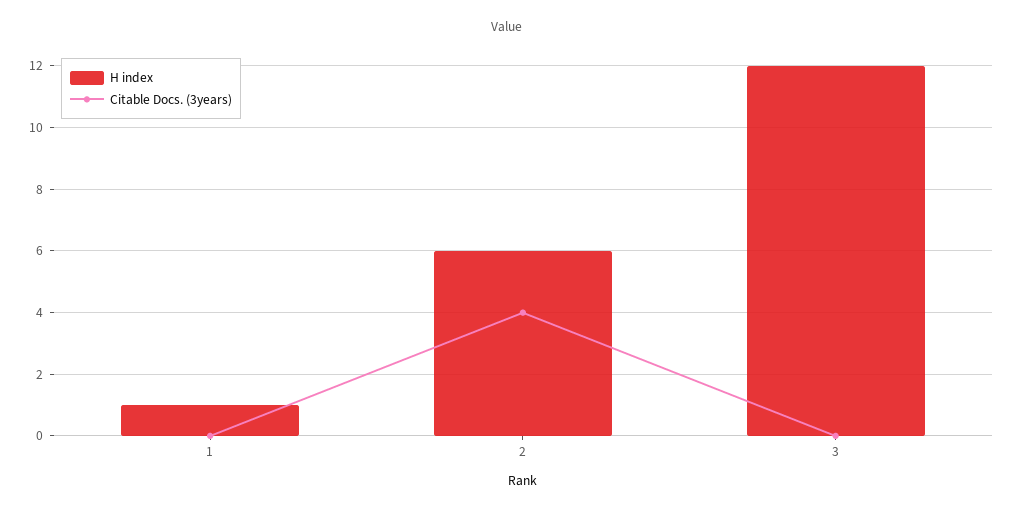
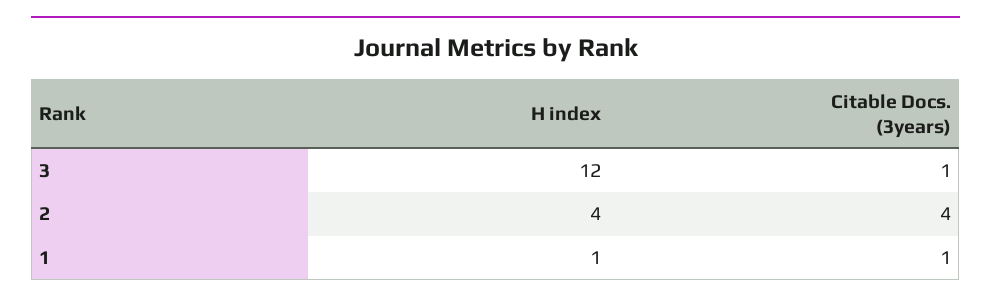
Citable Docs. (3years), 1: 0 -> 1
H index, 2: 6 -> 4
Citable Docs. (3years), 3: 0 -> 1

